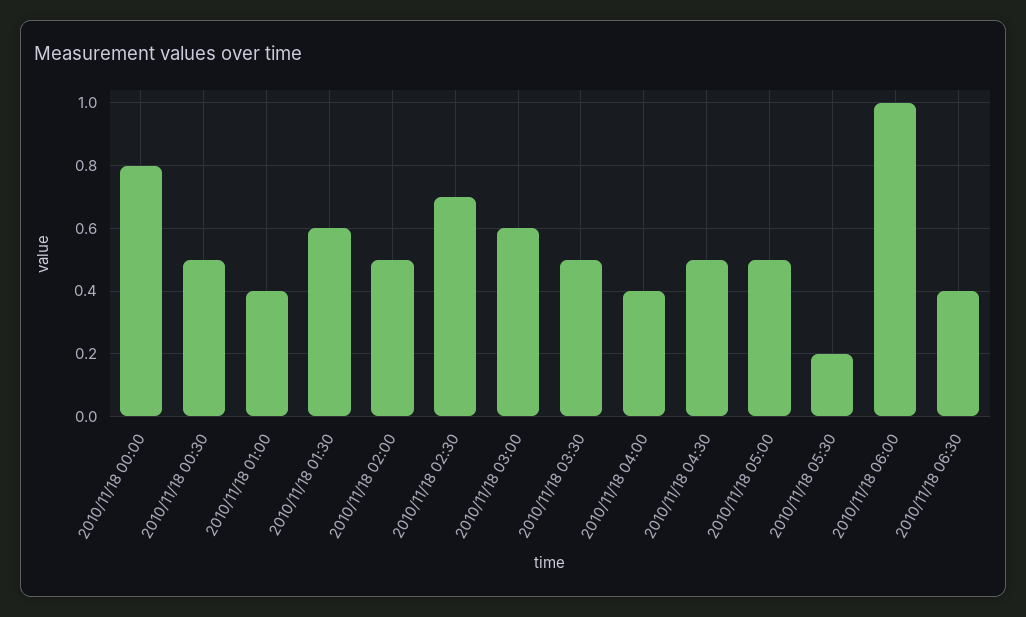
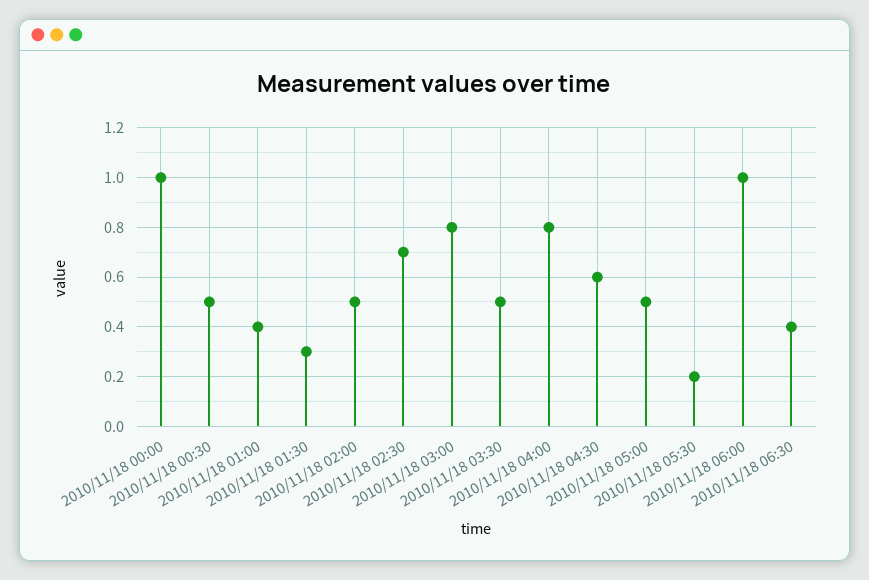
2010/11/18 00:00: 0.8 -> 1
2010/11/18 01:30: 0.6 -> 0.3
2010/11/18 03:00: 0.6 -> 0.8
2010/11/18 04:00: 0.4 -> 0.8
2010/11/18 04:30: 0.5 -> 0.6

